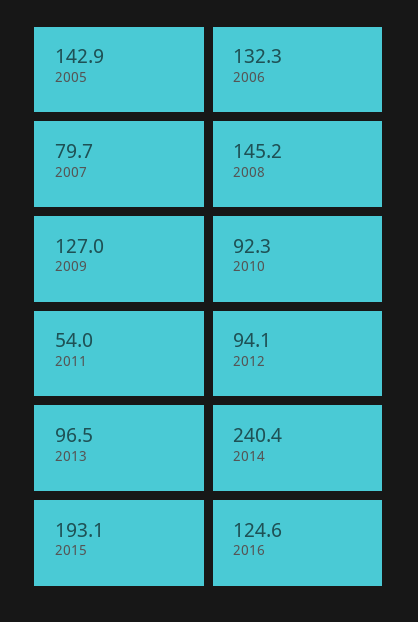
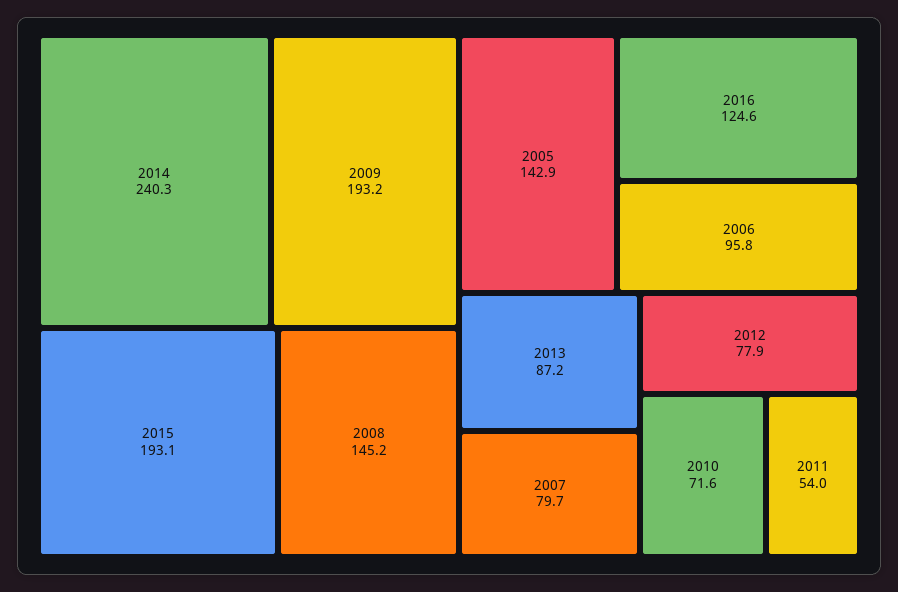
2006: 132.3 -> 95.8
2009: 127 -> 193.2
2010: 92.3 -> 71.6
2012: 94.1 -> 77.9
2013: 96.5 -> 87.2
2014: 240.4 -> 240.3

